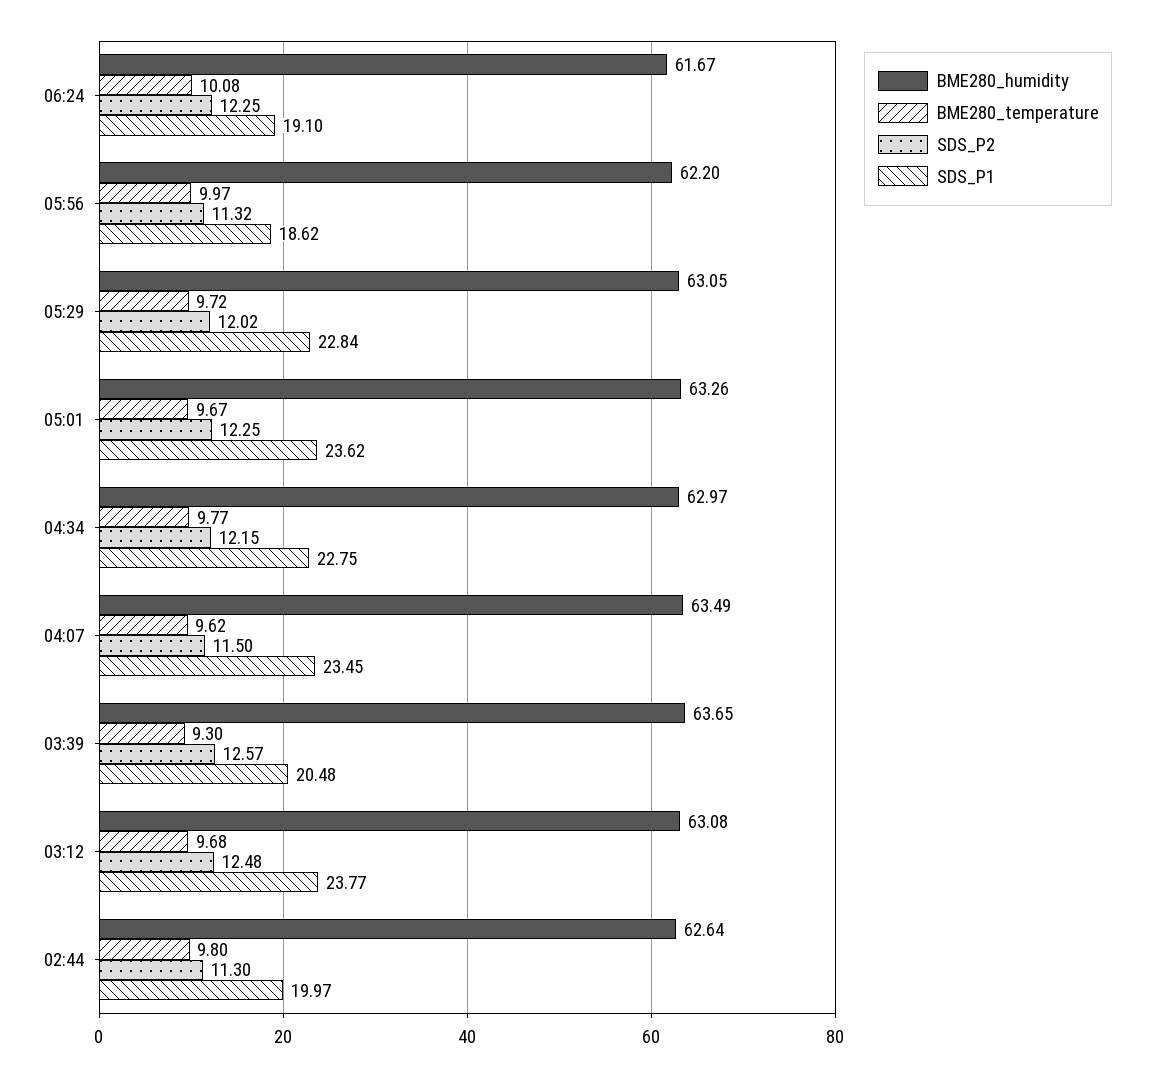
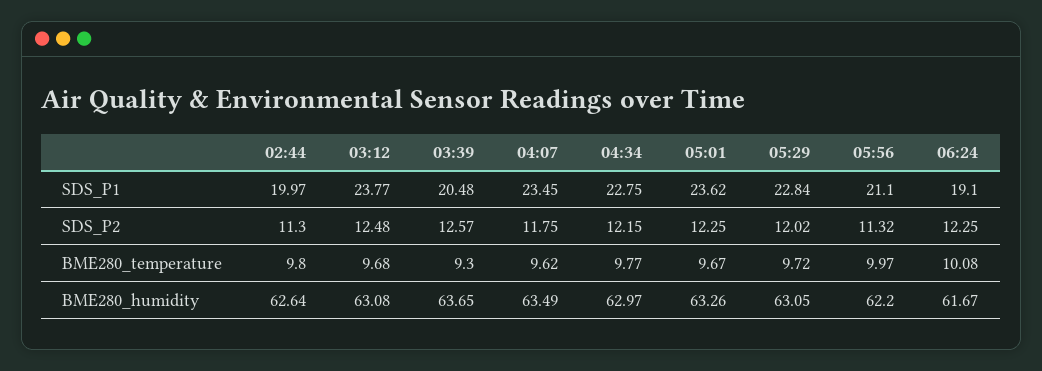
SDS_P1, 05:56: 18.62 -> 21.1
SDS_P2, 04:07: 11.5 -> 11.75

